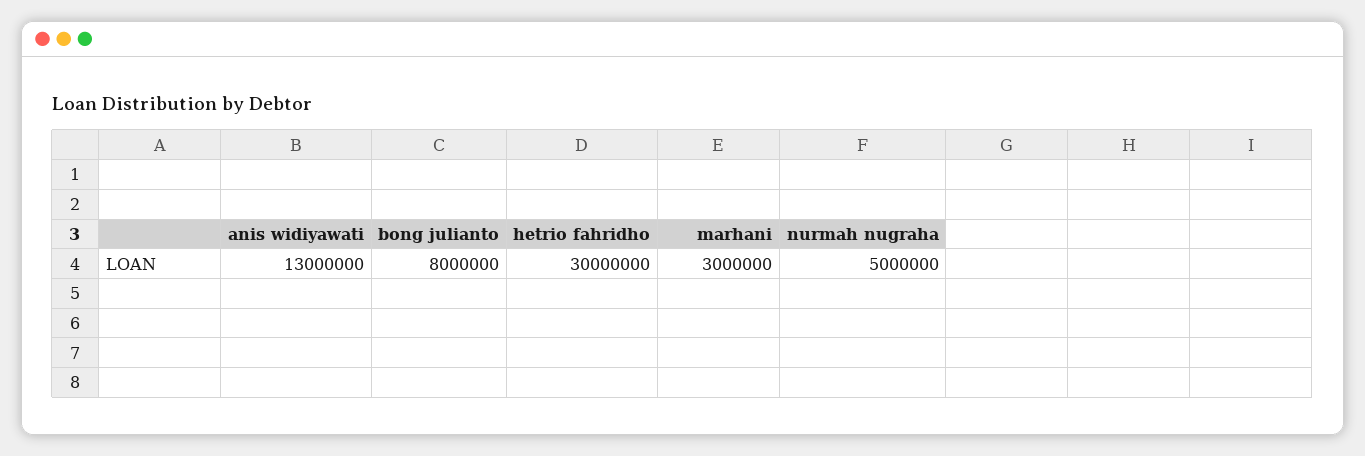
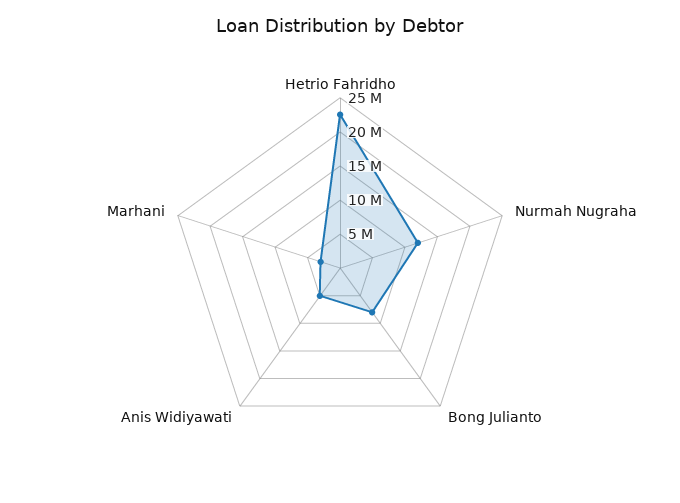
anis widiyawati: 13000000 -> 5000000
hetrio fahridho: 30000000 -> 22500000
nurmah nugraha: 5000000 -> 12500000

